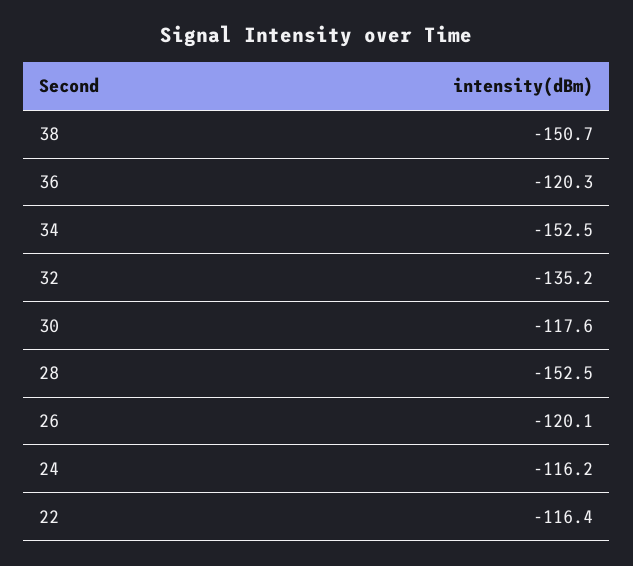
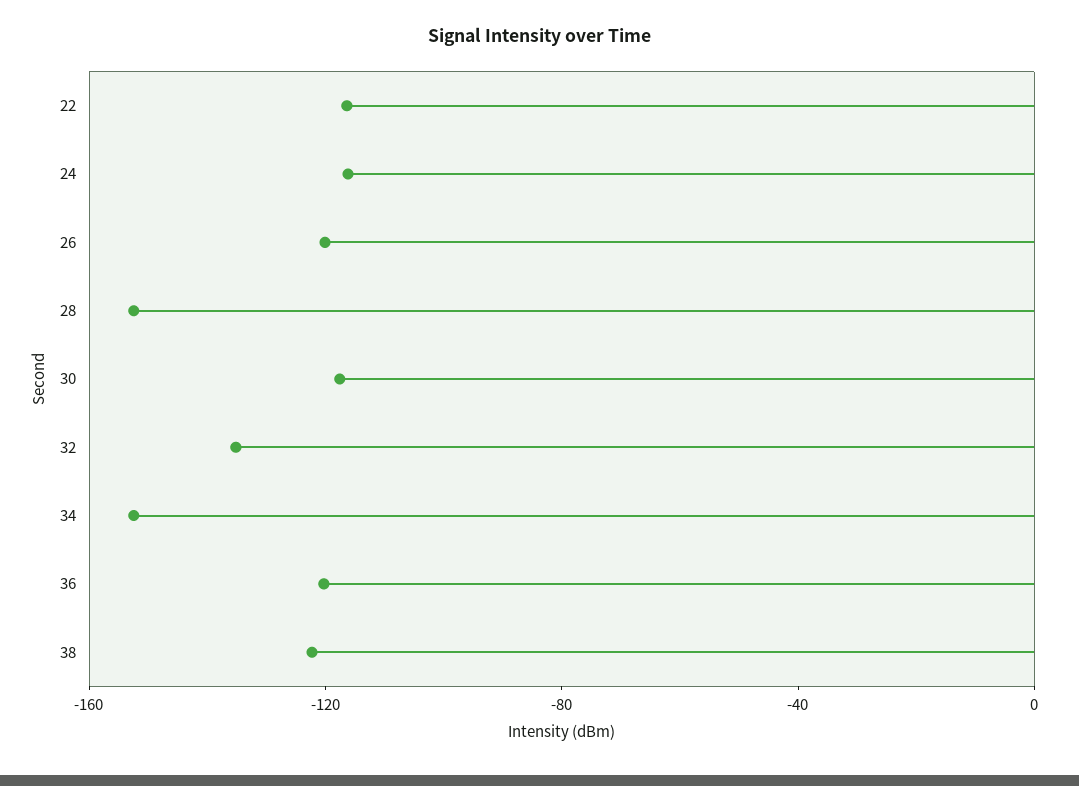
38: -150.7 -> -120

